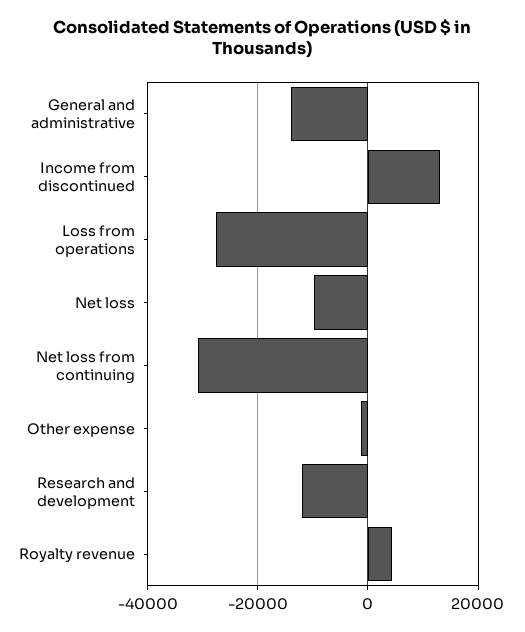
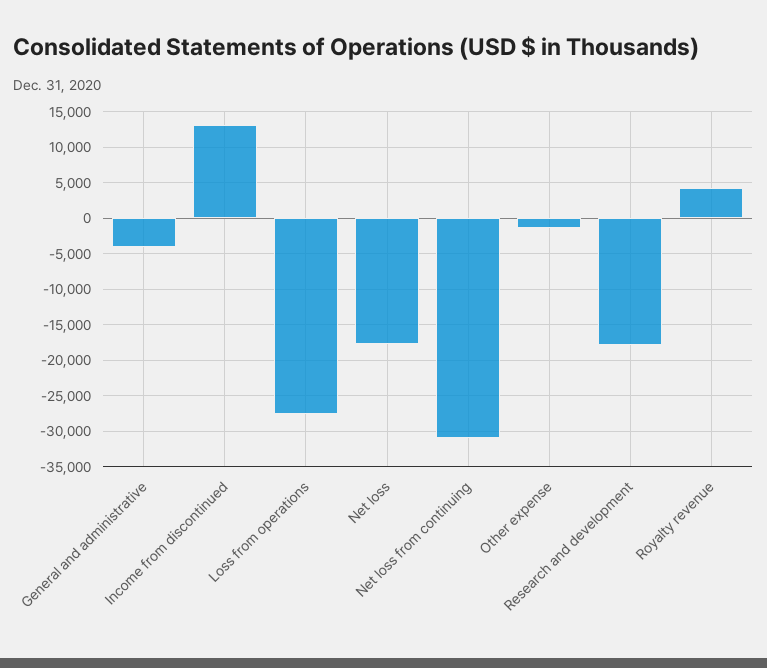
General and administrative: -14000 -> -4000
Net loss: -10000 -> -18000
Research and development: -12000 -> -18000

